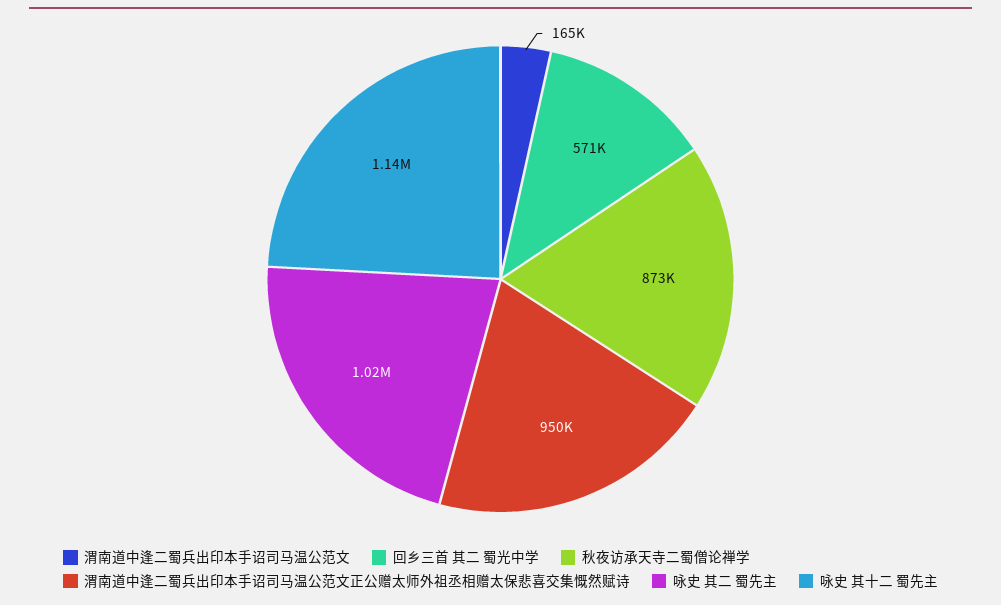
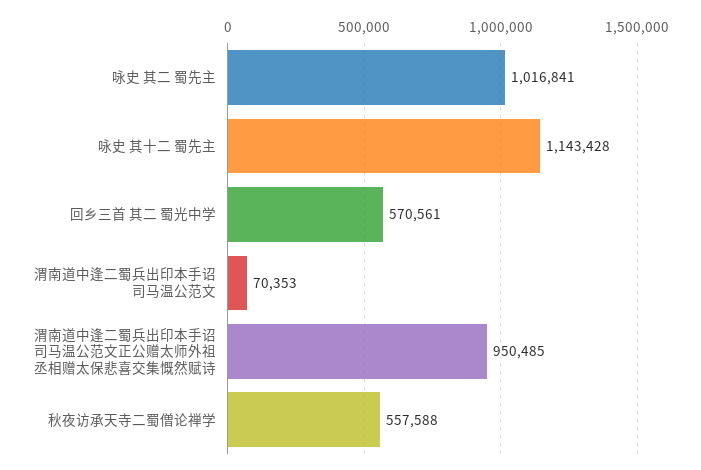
渭南道中逢二蜀兵出印本手诏司马温公范文: 165000 -> 70353
秋夜访承天寺二蜀僧论禅学: 873000 -> 557588

